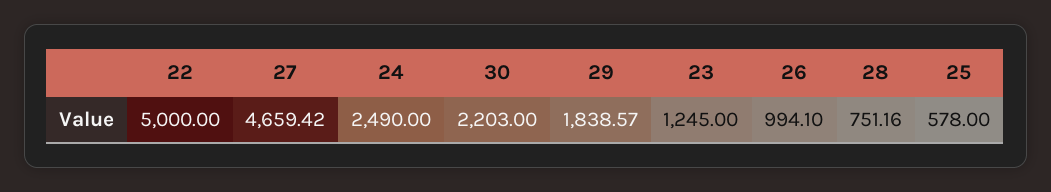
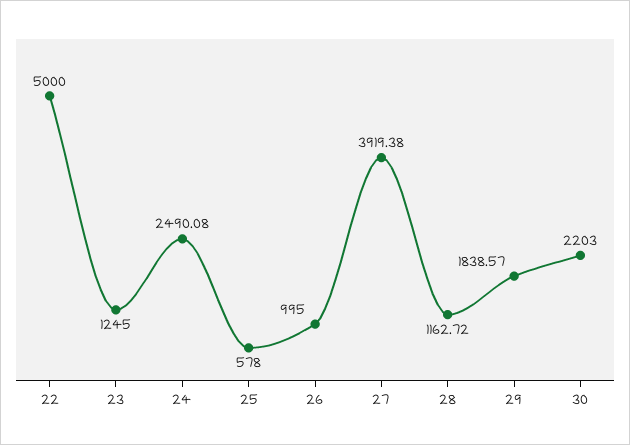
27: 4659.42 -> 3919.38
24: 2490 -> 2490.08
26: 994.1 -> 995
28: 751.16 -> 1162.72

